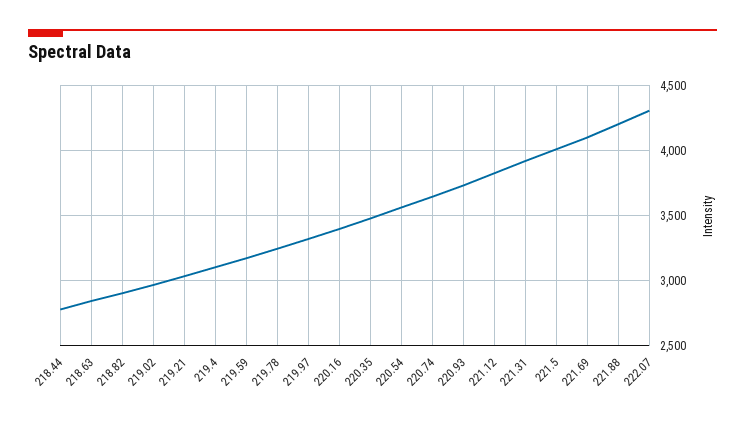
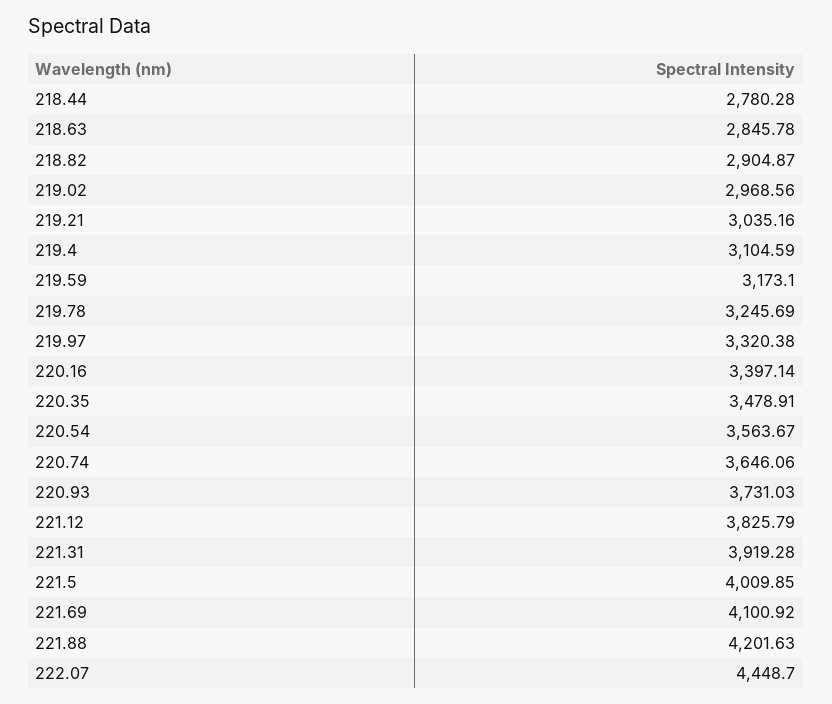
222.07: 4300 -> 4448.7

